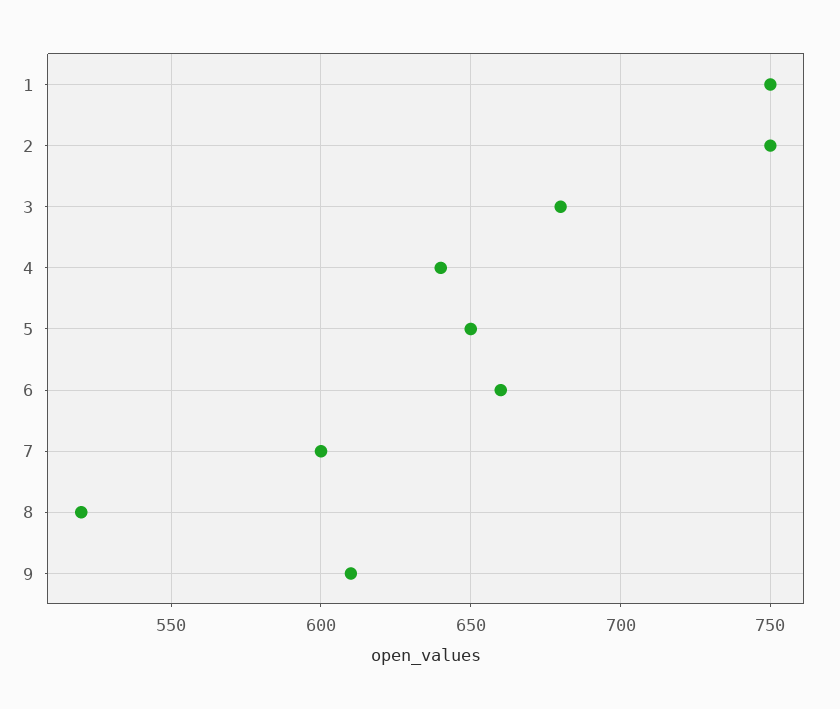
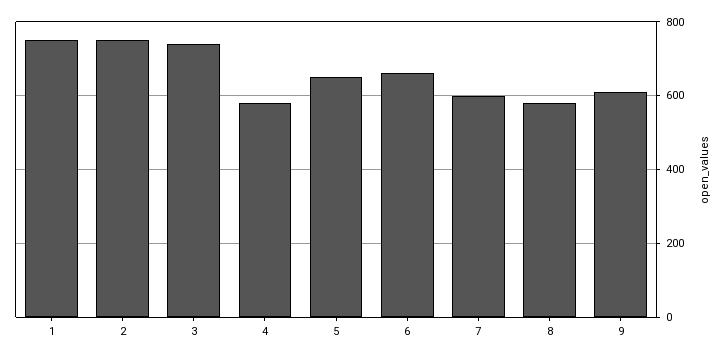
3: 680 -> 740
4: 640 -> 580
8: 520 -> 580

